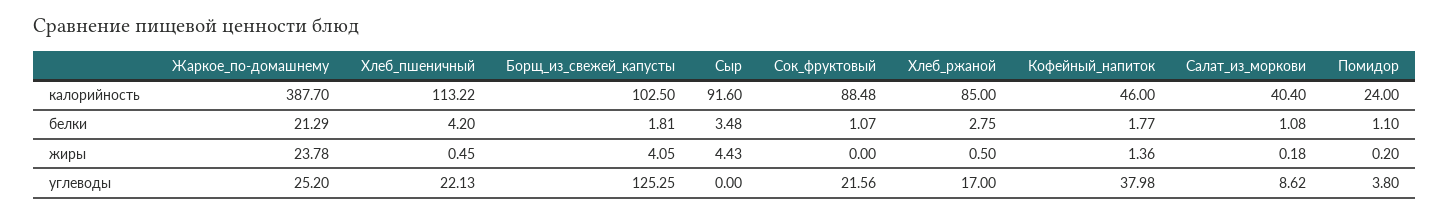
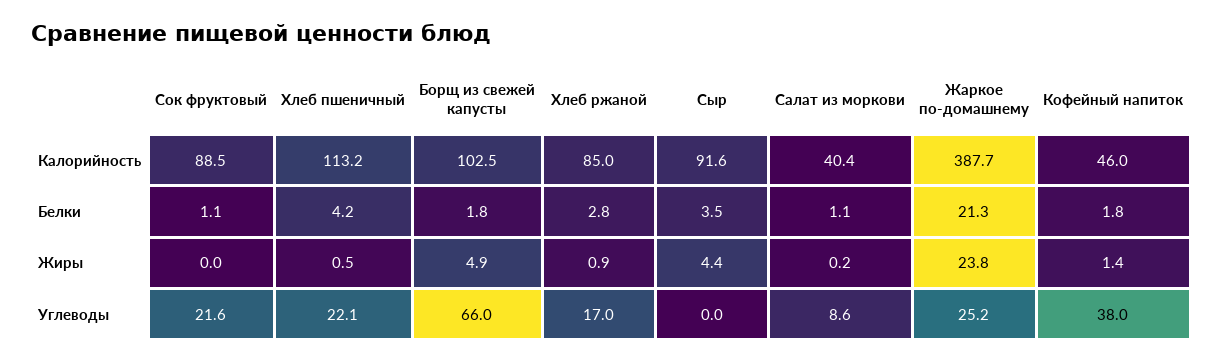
Помидор, калорийность: 24 -> none
Помидор, белки: 1.1 -> none
Борщ_из_свежей_капусты, жиры: 4.05 -> 4.9
Хлеб_ржаной, жиры: 0.5 -> 0.9
Помидор, жиры: 0.2 -> none
Борщ_из_свежей_капусты, углеводы: 125.25 -> 66
Помидор, углеводы: 3.8 -> none

